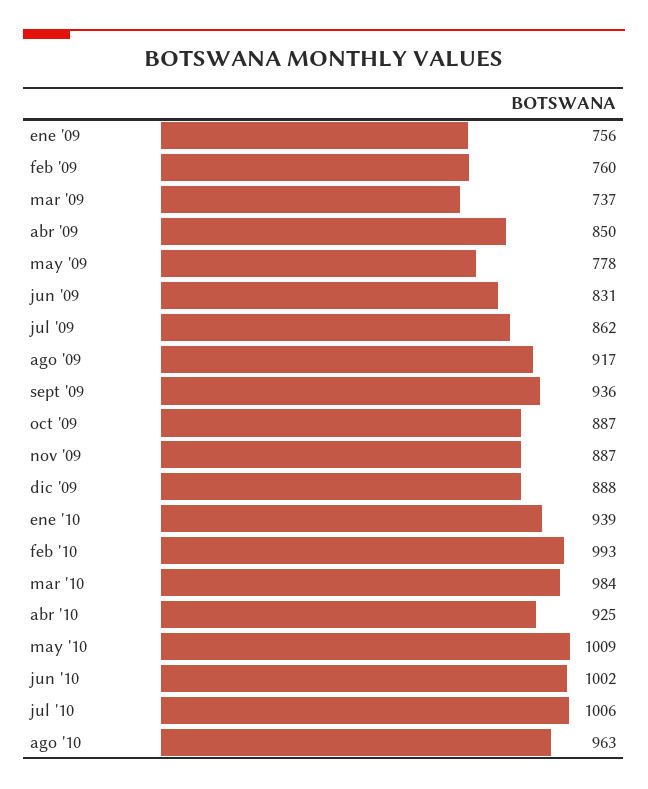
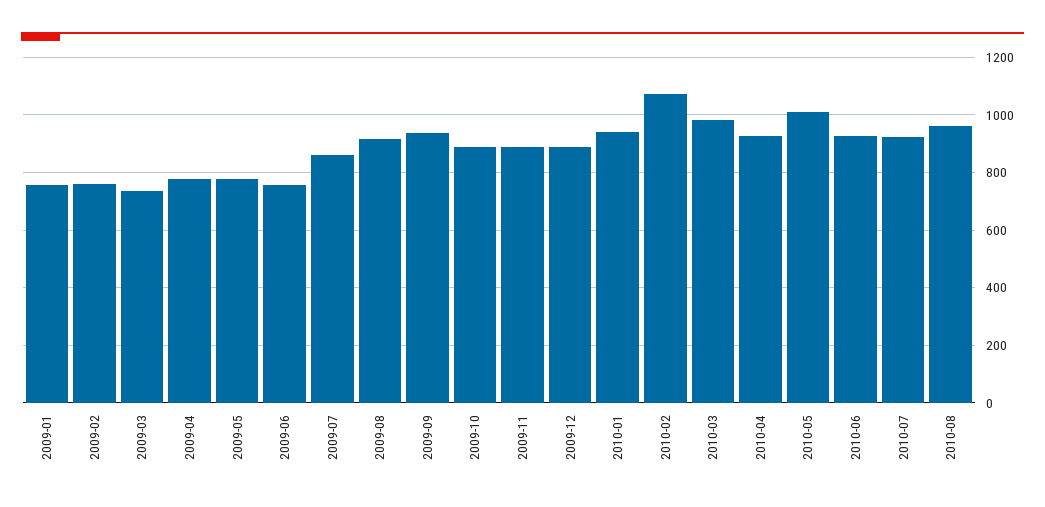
abr '09: 850 -> 775
jun '09: 831 -> 750
feb '10: 993 -> 1075
jun '10: 1002 -> 925
jul '10: 1006 -> 925

